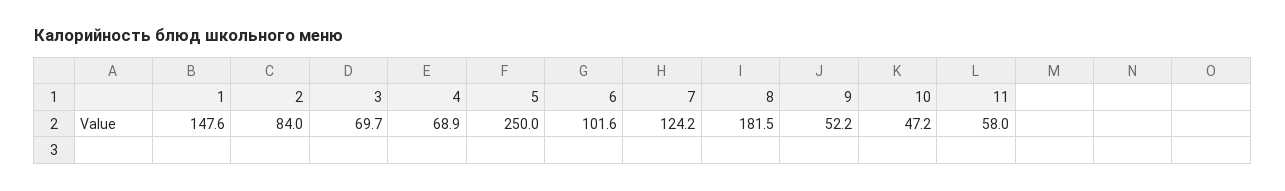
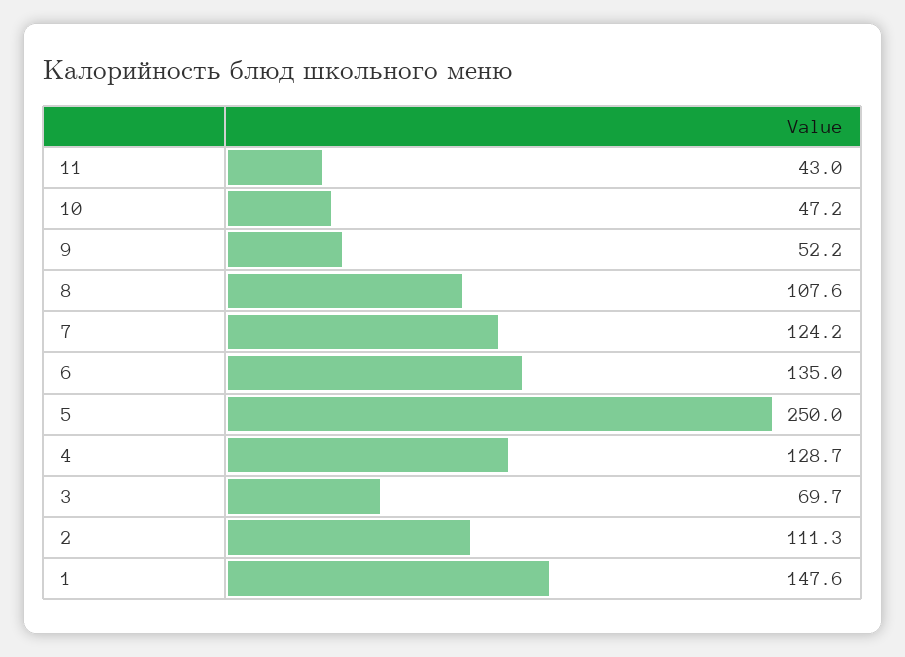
2: 84 -> 111.3
4: 68.9 -> 128.7
6: 101.6 -> 135
8: 181.5 -> 107.6
11: 58 -> 43

